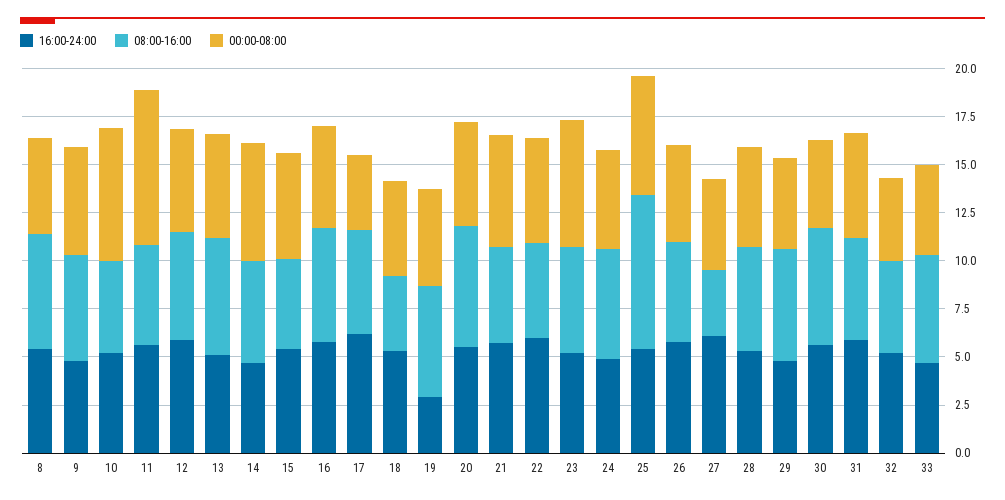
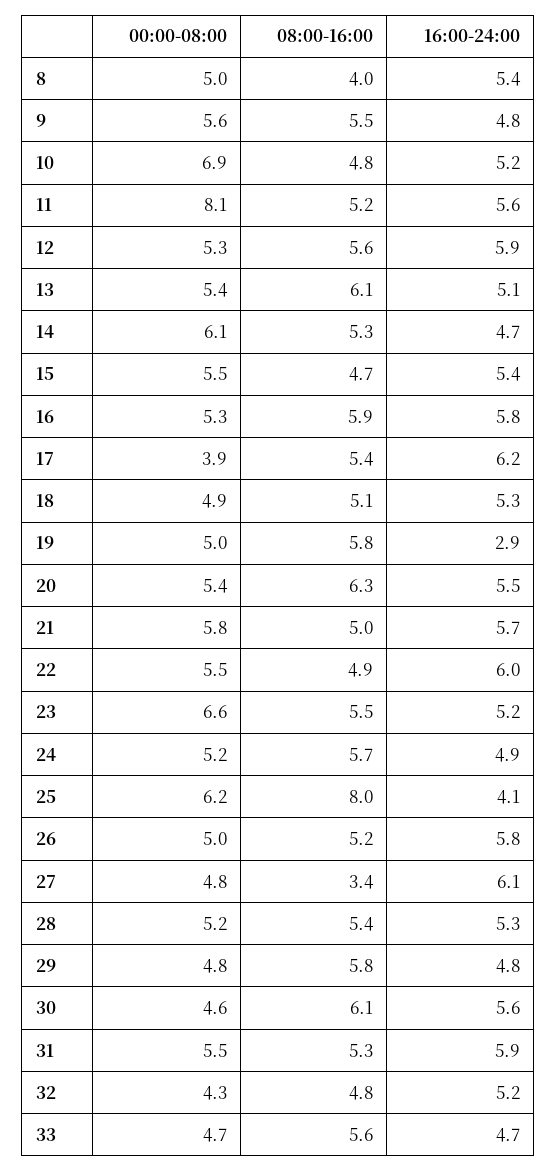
08:00-16:00, 8: 6 -> 4
08:00-16:00, 18: 4 -> 5.1
16:00-24:00, 25: 5.5 -> 4.1

